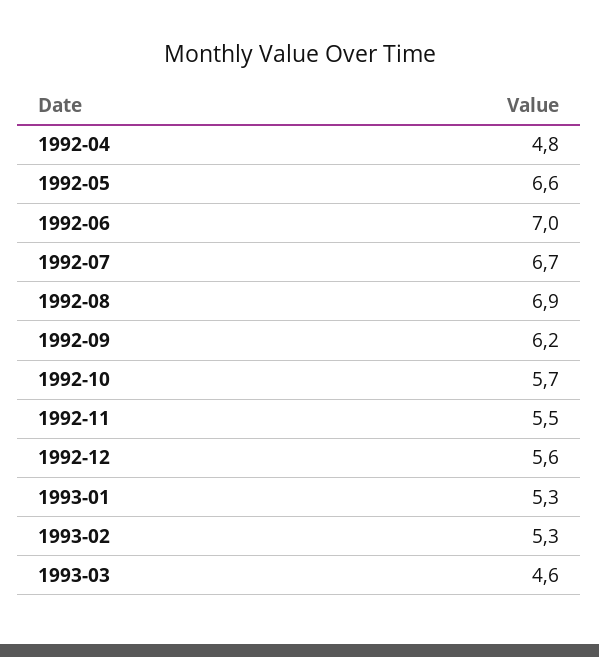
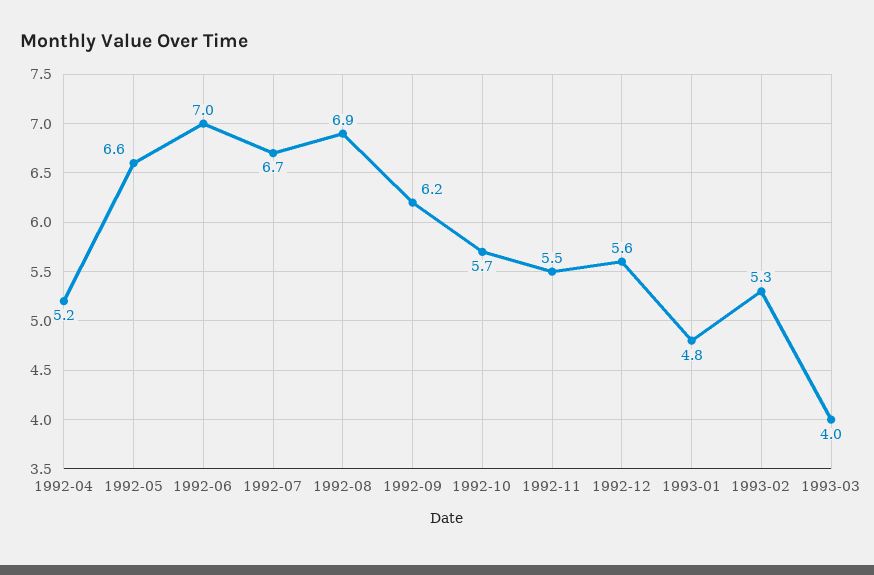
1992-04: 4.8 -> 5.2
1993-01: 5.3 -> 4.8
1993-03: 4.6 -> 4

